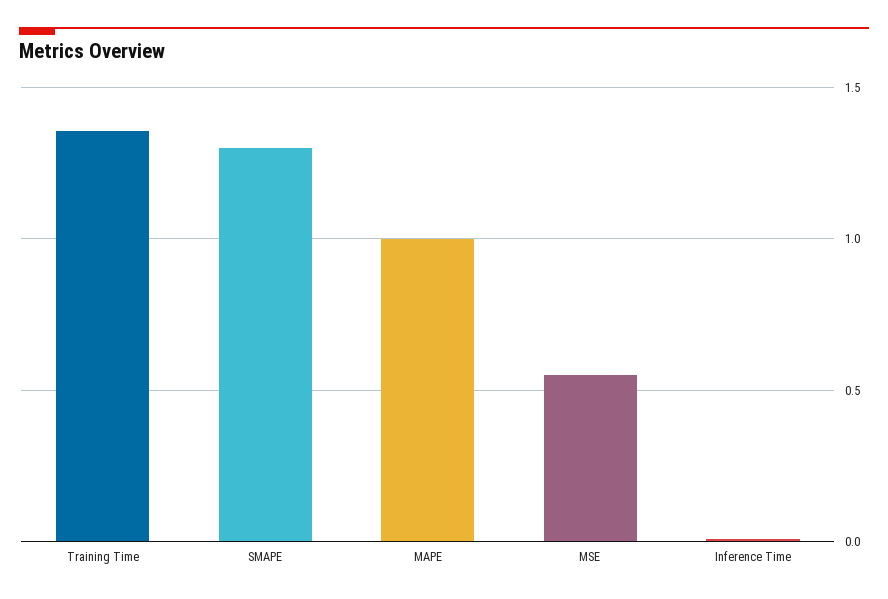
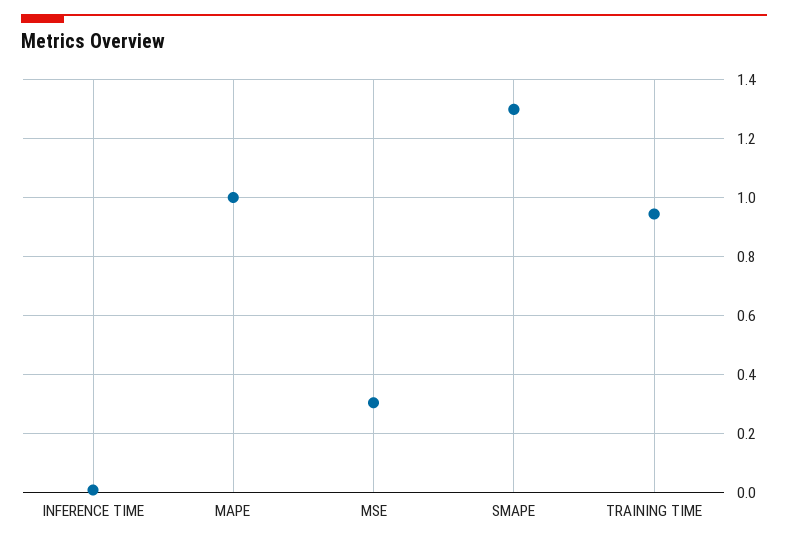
Training Time: 1.35 -> 0.95
MSE: 0.55 -> 0.3

